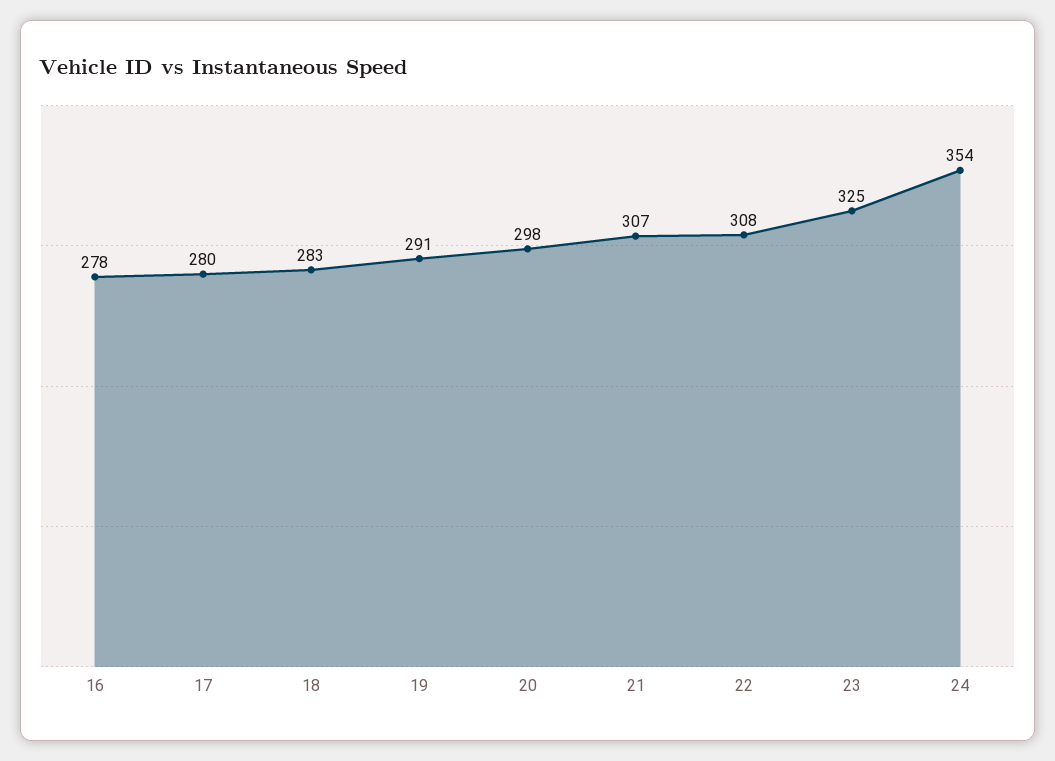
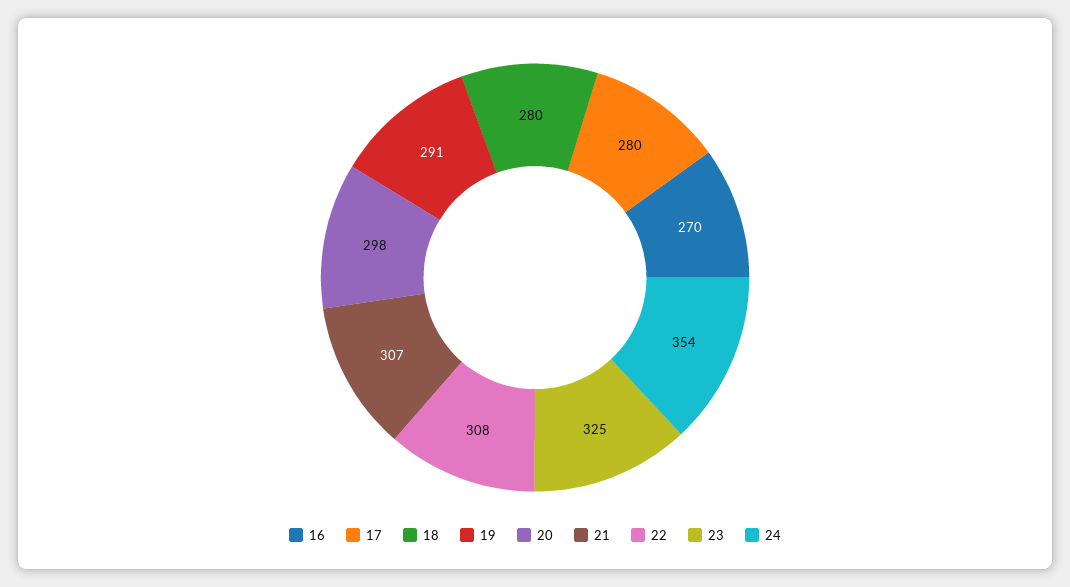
16: 278 -> 270
18: 283 -> 280

